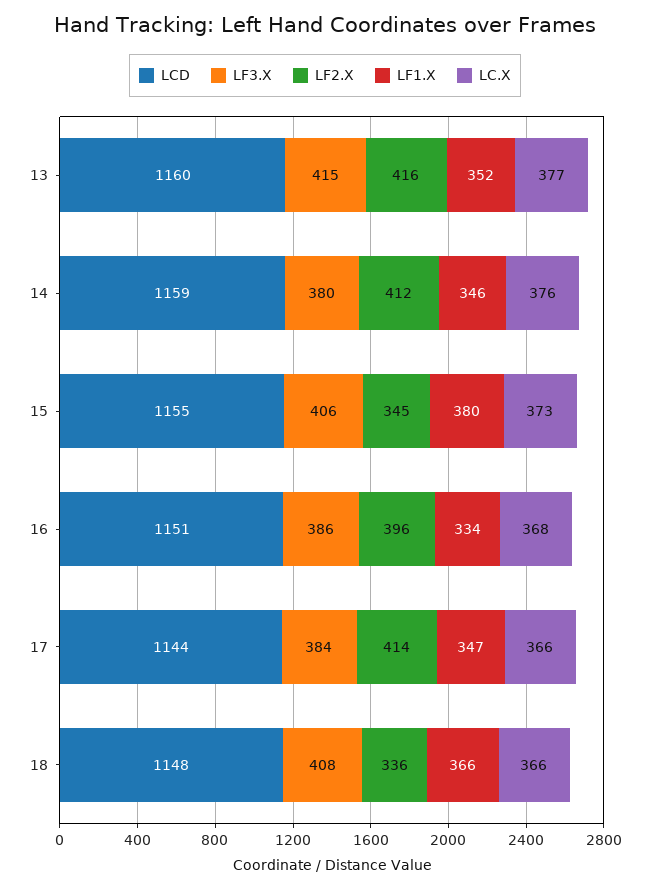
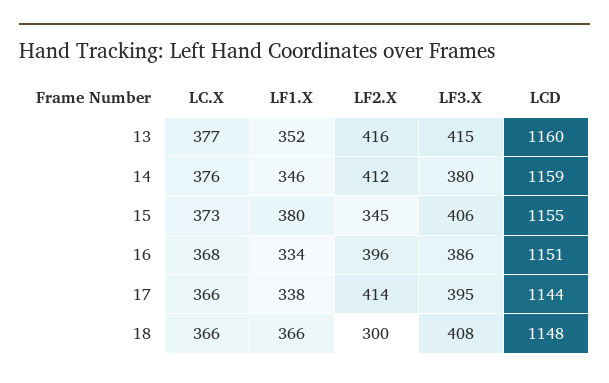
LF3.X, 17: 384 -> 395
LF1.X, 17: 347 -> 338
LF2.X, 18: 336 -> 300

